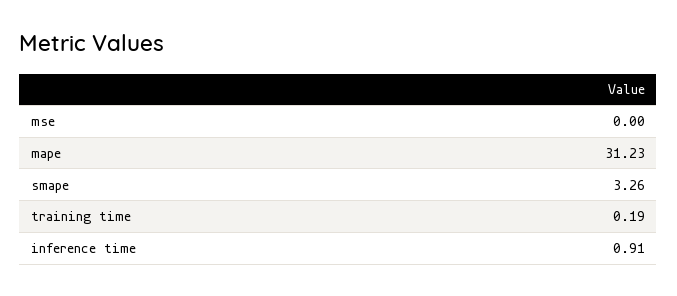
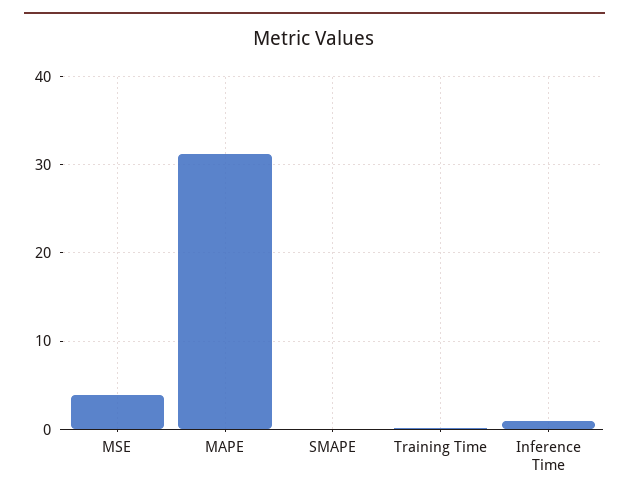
mse: 0 -> 4
smape: 3.26 -> 0

